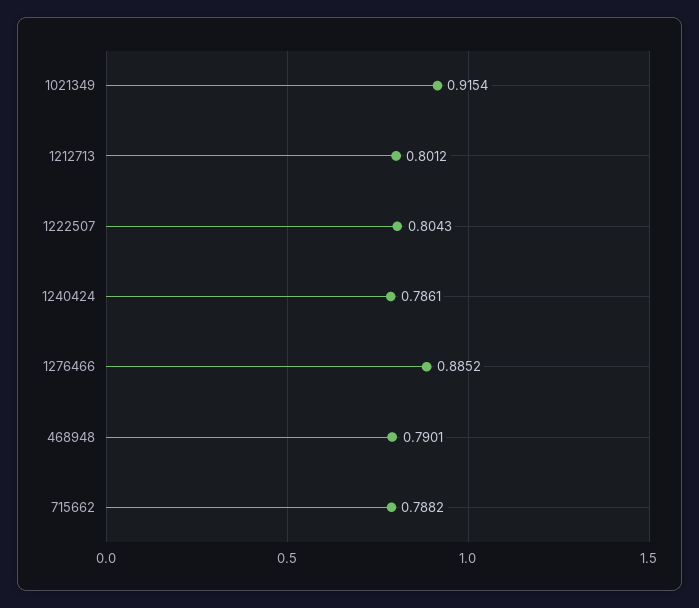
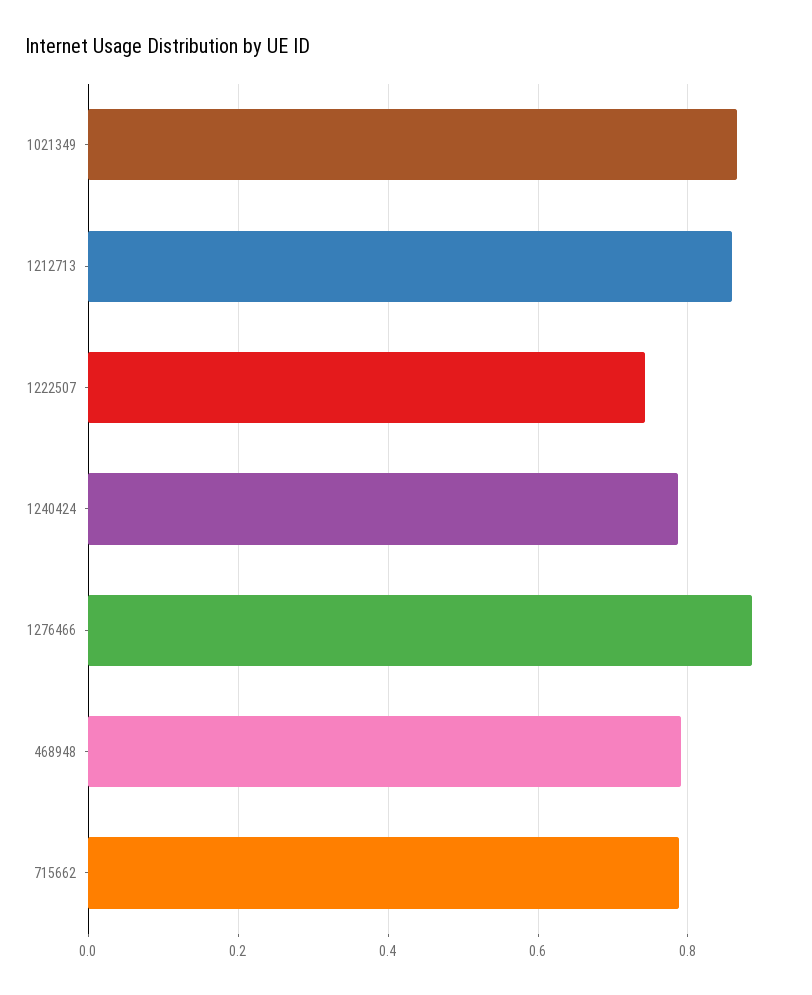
1021349: 0.9154 -> 0.86
1212713: 0.8012 -> 0.86
1222507: 0.8043 -> 0.74

